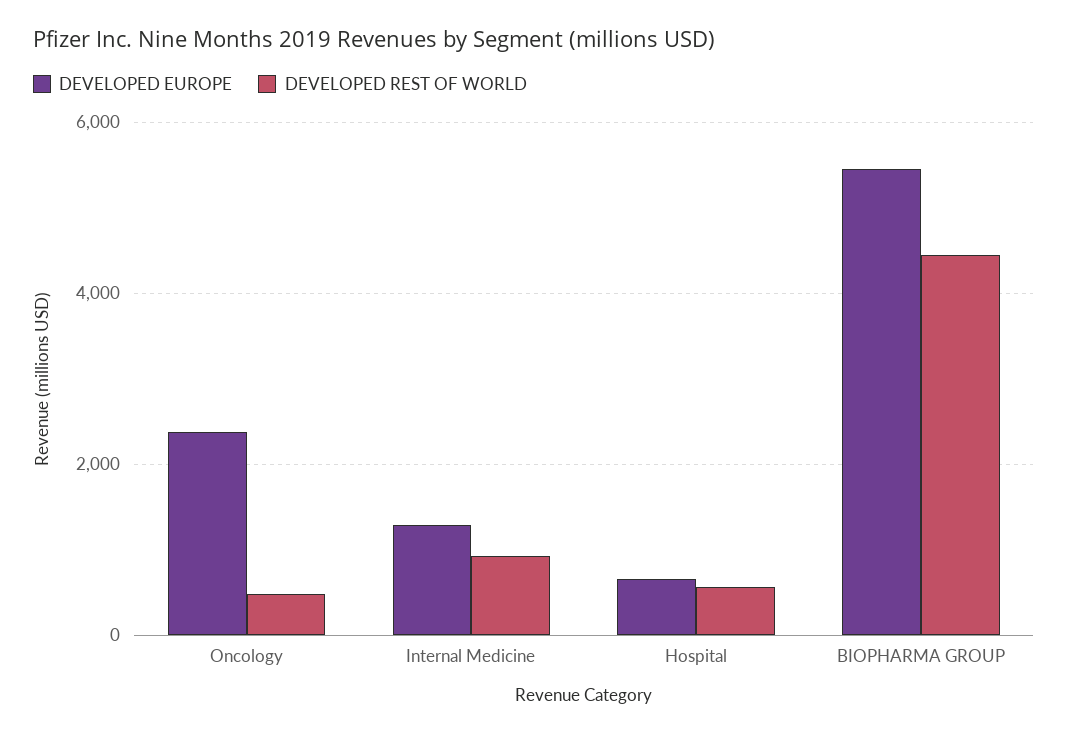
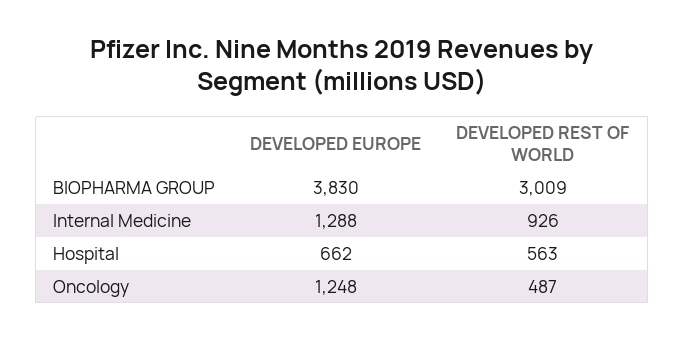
DEVELOPED EUROPE, Oncology: 2400 -> 1248
DEVELOPED EUROPE, BIOPHARMA GROUP: 5400 -> 3830
DEVELOPED REST OF WORLD, BIOPHARMA GROUP: 4400 -> 3009

